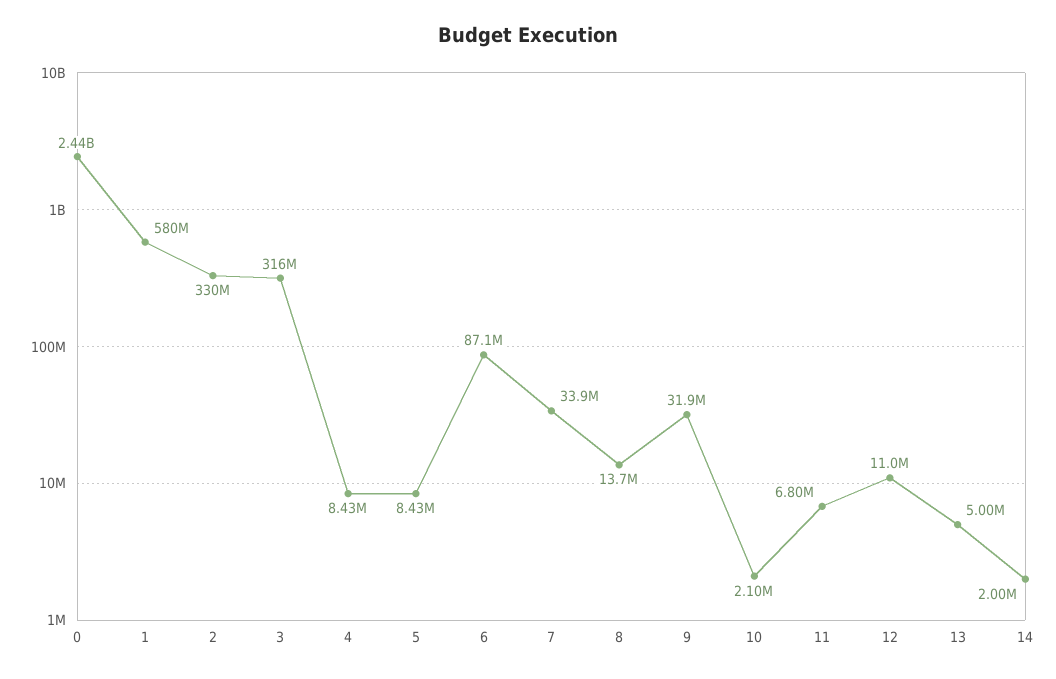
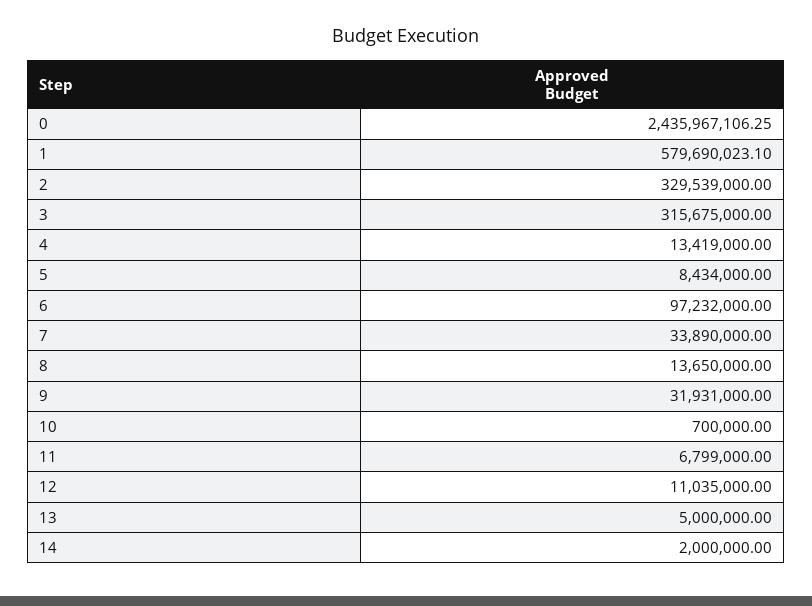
4: 8430000 -> 13419000
6: 87100000 -> 97232000
10: 2100000 -> 700000

